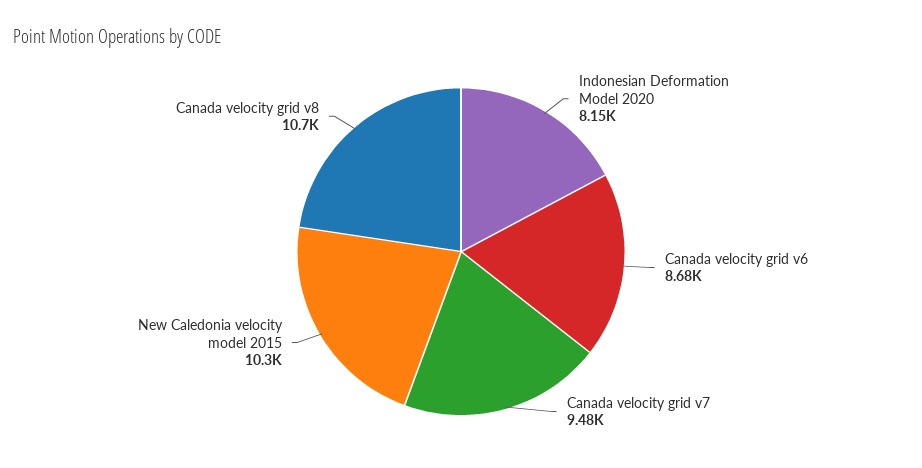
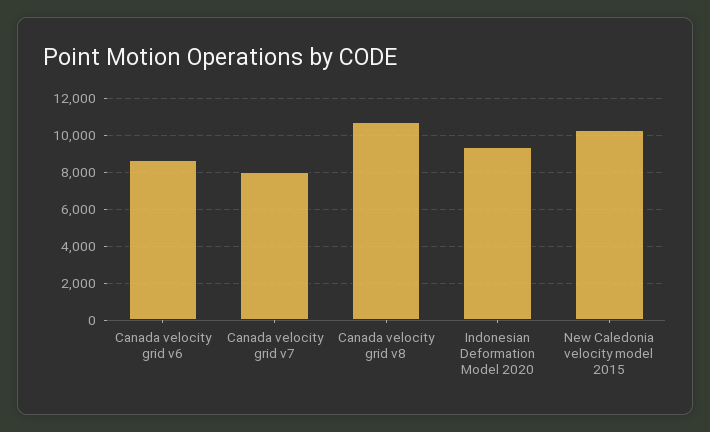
Indonesian Deformation Model 2020: 8150 -> 9500
Canada velocity grid v7: 9480 -> 8000

